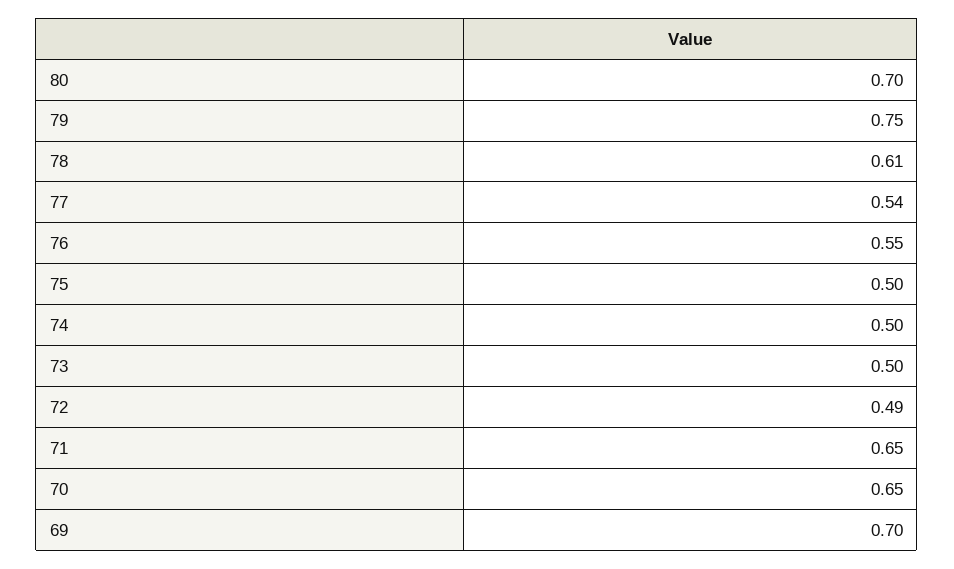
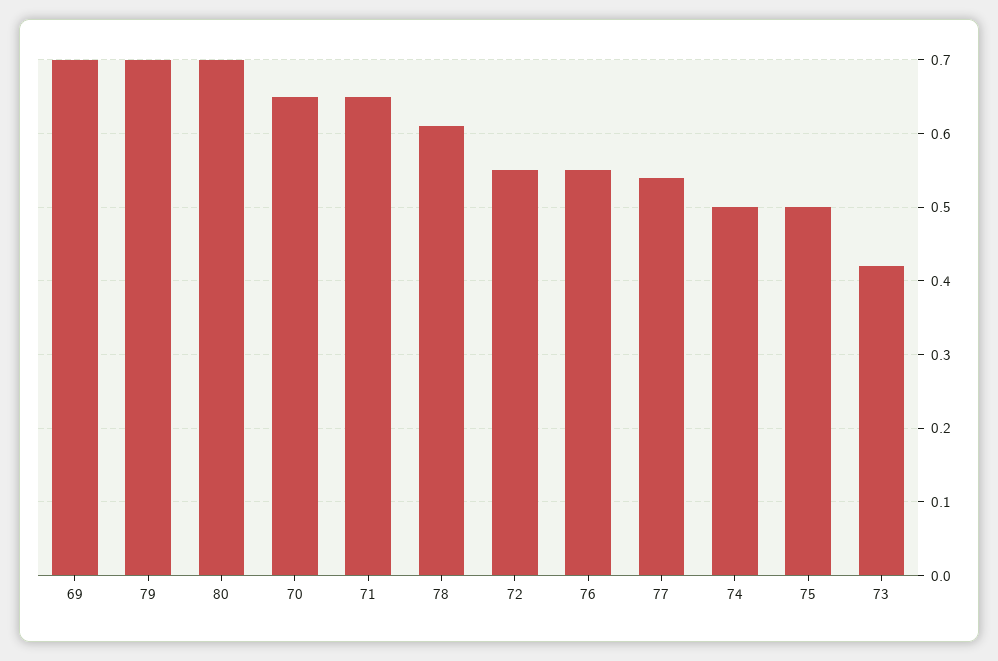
79: 0.75 -> 0.7
73: 0.5 -> 0.42
72: 0.49 -> 0.55

